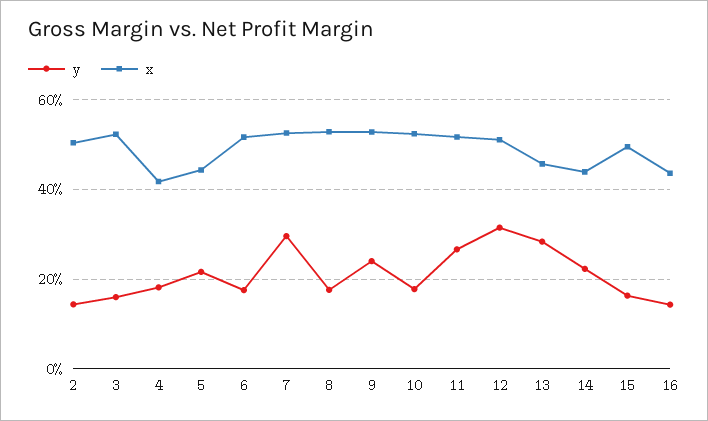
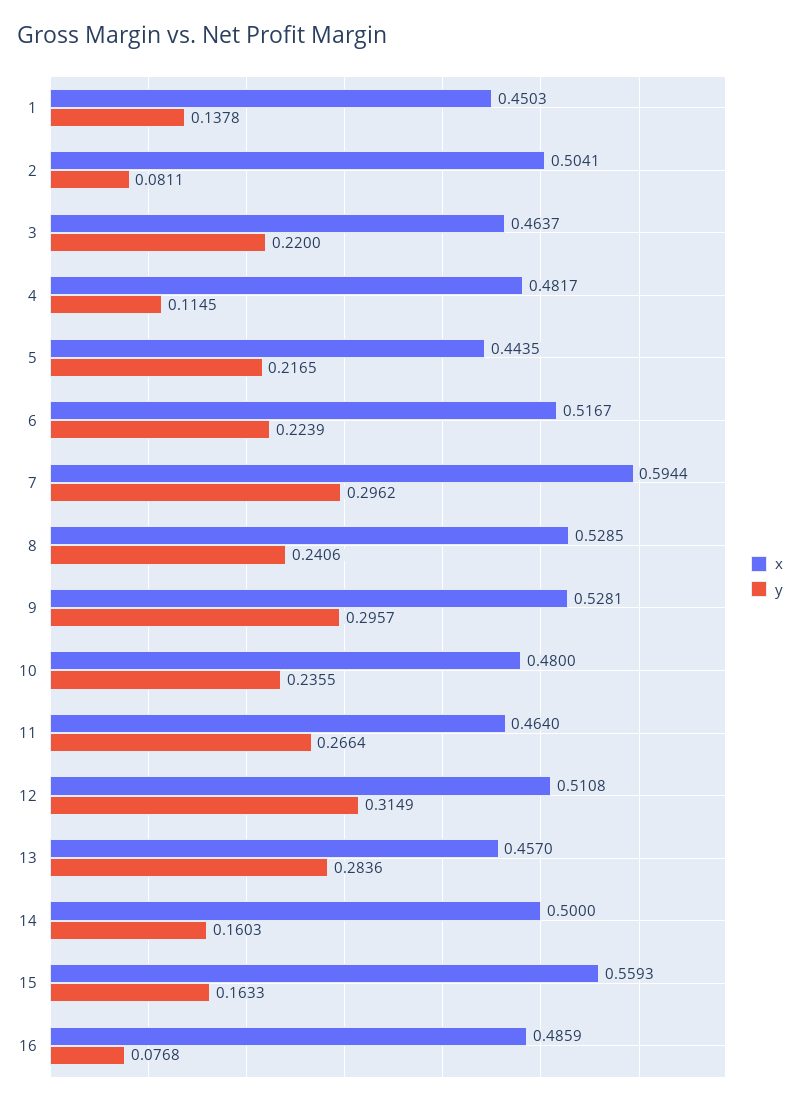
y, 2: 0.14 -> 0.0811
y, 3: 0.16 -> 0.22
x, 3: 0.52 -> 0.4637
y, 4: 0.18 -> 0.1145
x, 4: 0.42 -> 0.4817
y, 6: 0.18 -> 0.2239
x, 7: 0.52 -> 0.5944
y, 8: 0.18 -> 0.2406
y, 9: 0.24 -> 0.2957
y, 10: 0.18 -> 0.2355
x, 10: 0.52 -> 0.48
x, 11: 0.52 -> 0.464
y, 14: 0.22 -> 0.1603
x, 14: 0.44 -> 0.5
x, 15: 0.5 -> 0.5593
y, 16: 0.14 -> 0.0768
x, 16: 0.44 -> 0.4859
x, 1: none -> 0.4503
y, 1: none -> 0.1378

